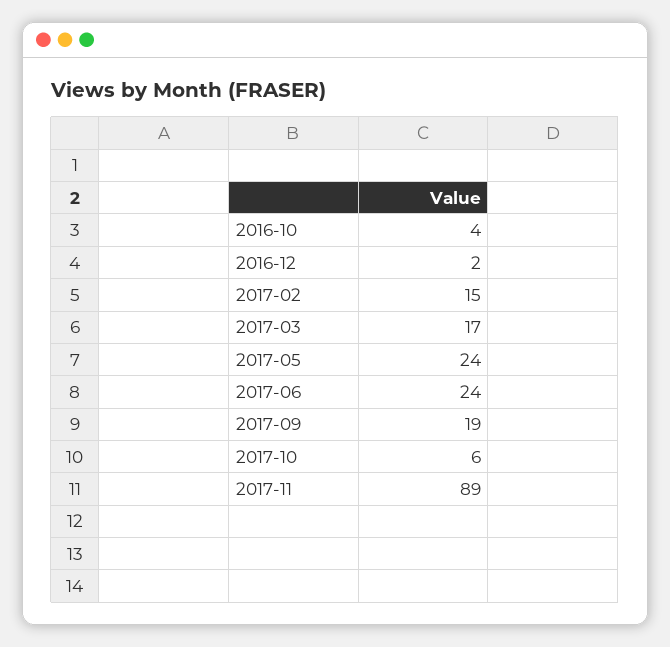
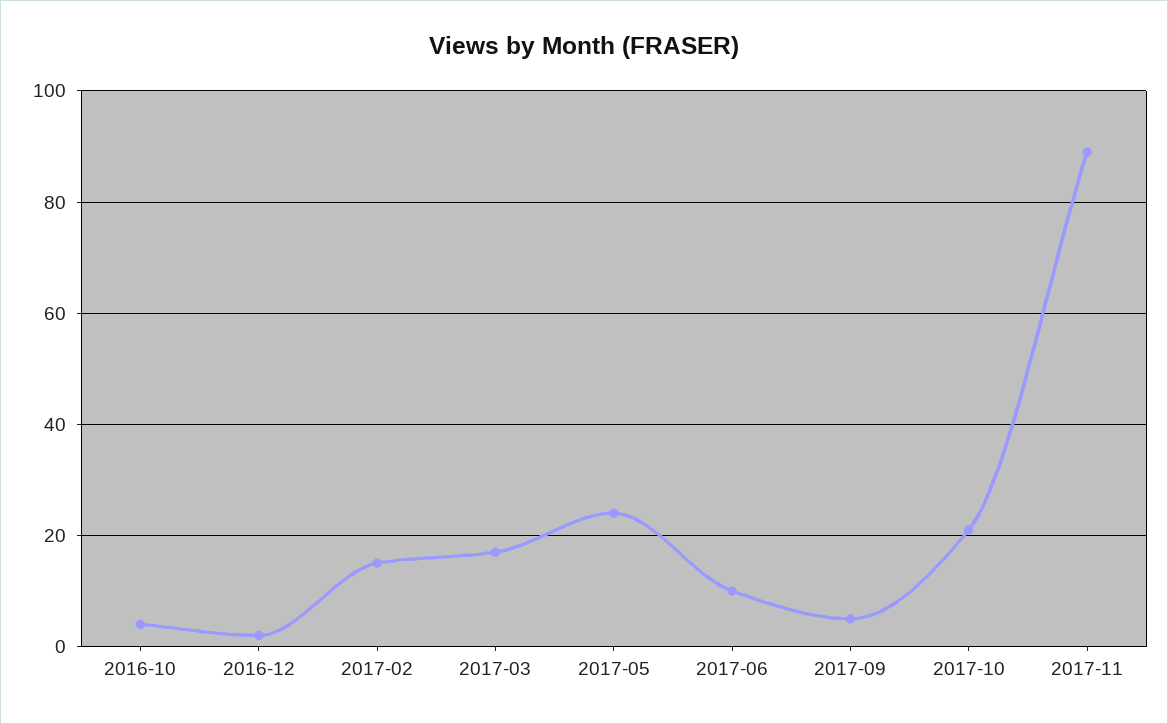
2017-06: 24 -> 10
2017-09: 19 -> 5
2017-10: 6 -> 20

